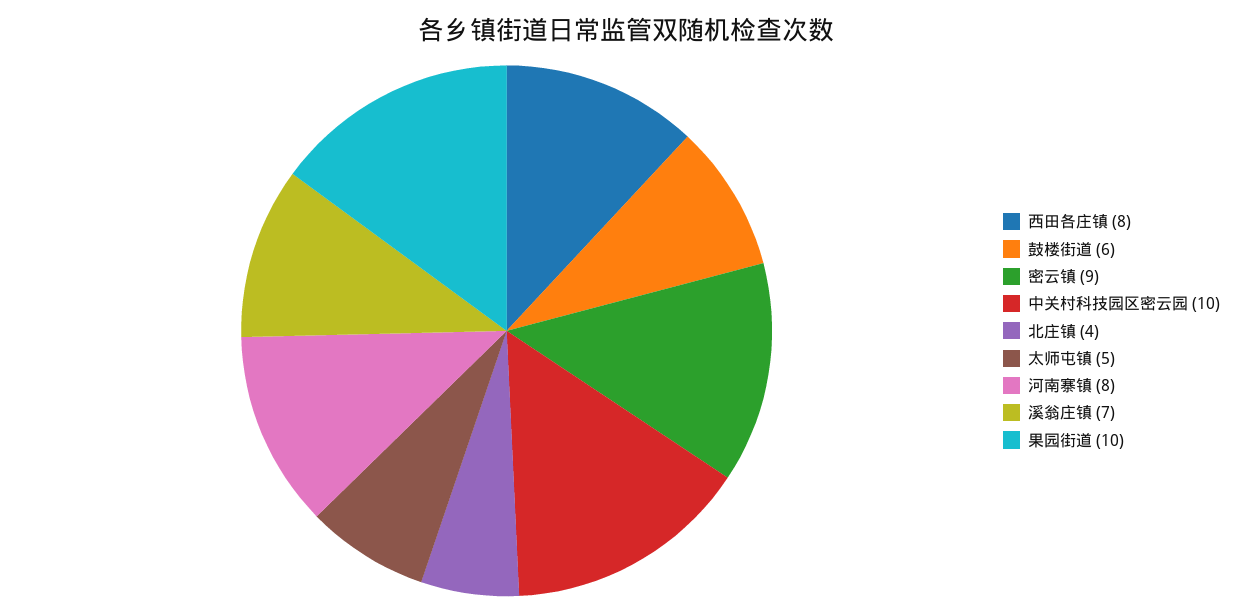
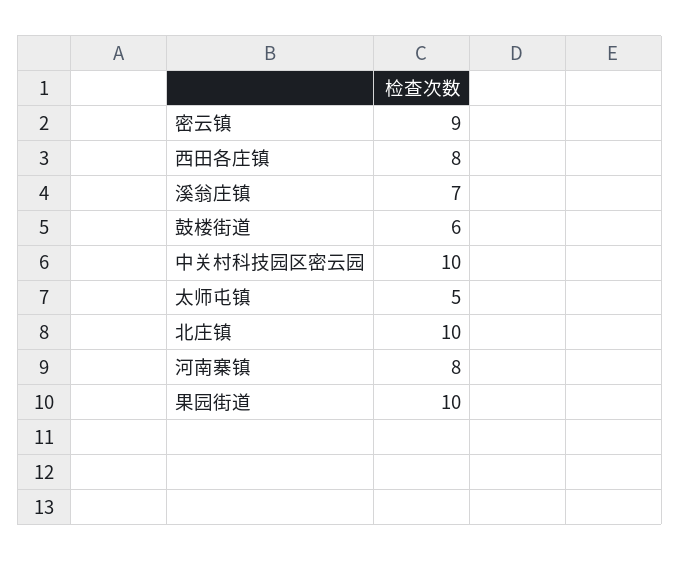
北庄镇: 4 -> 10

